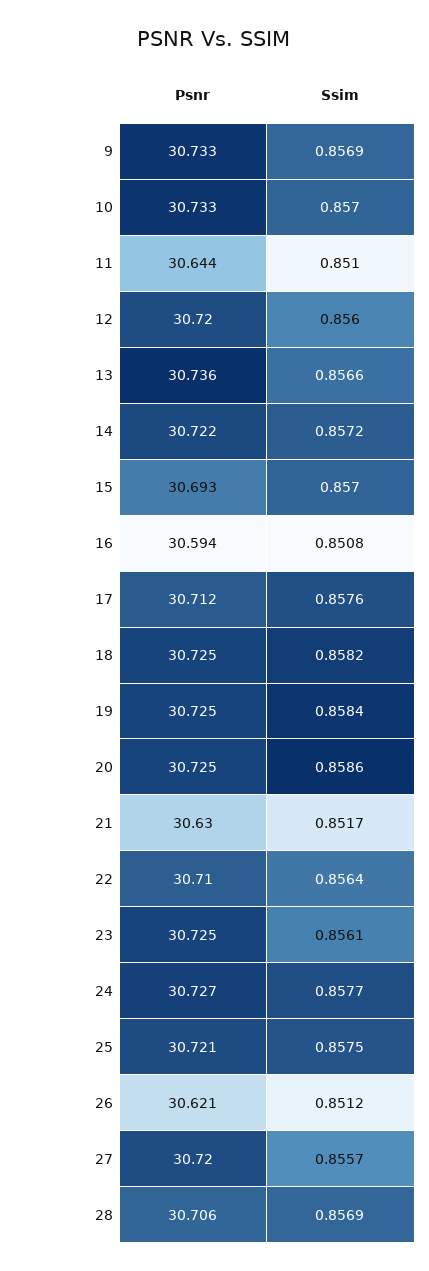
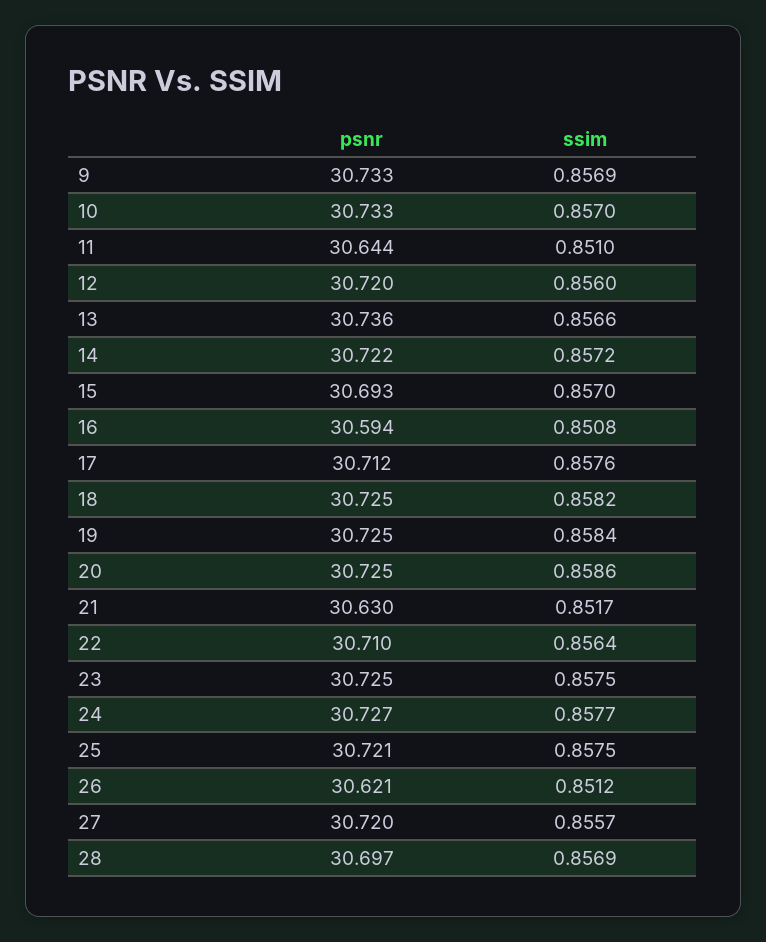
Ssim, 23: 0.8561 -> 0.8575
Psnr, 28: 30.706 -> 30.697

